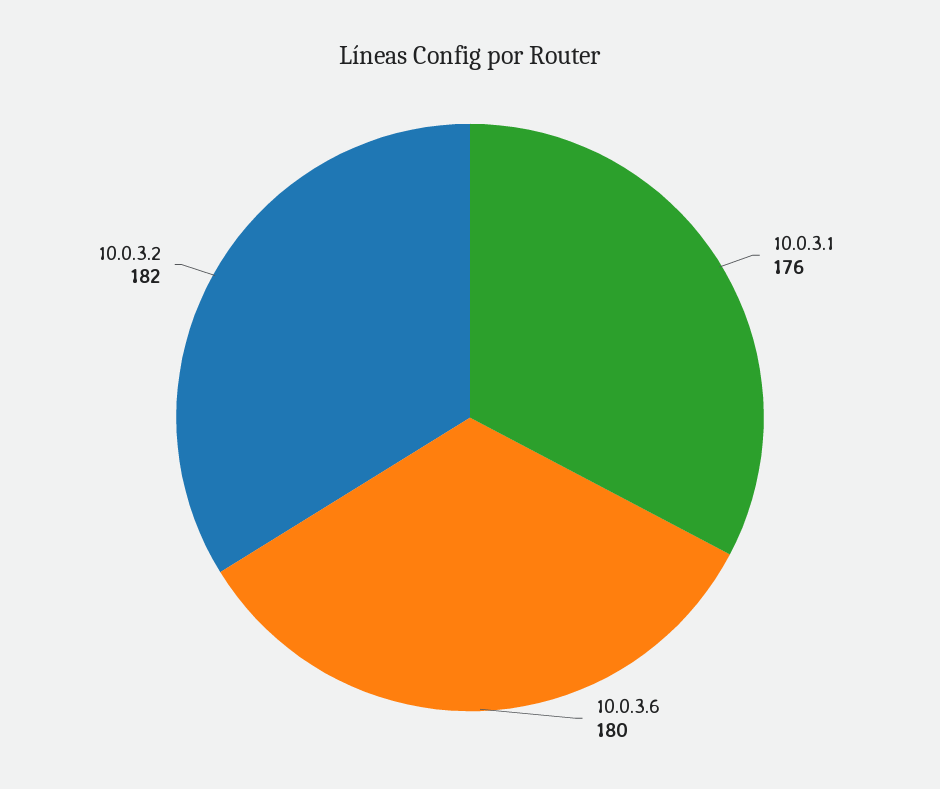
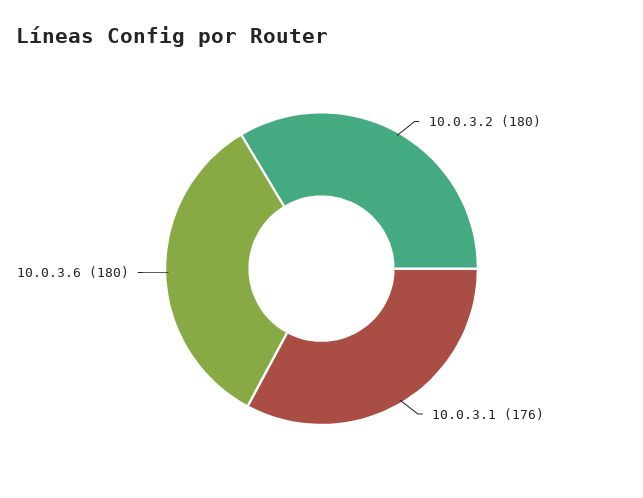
10.0.3.2: 182 -> 180

